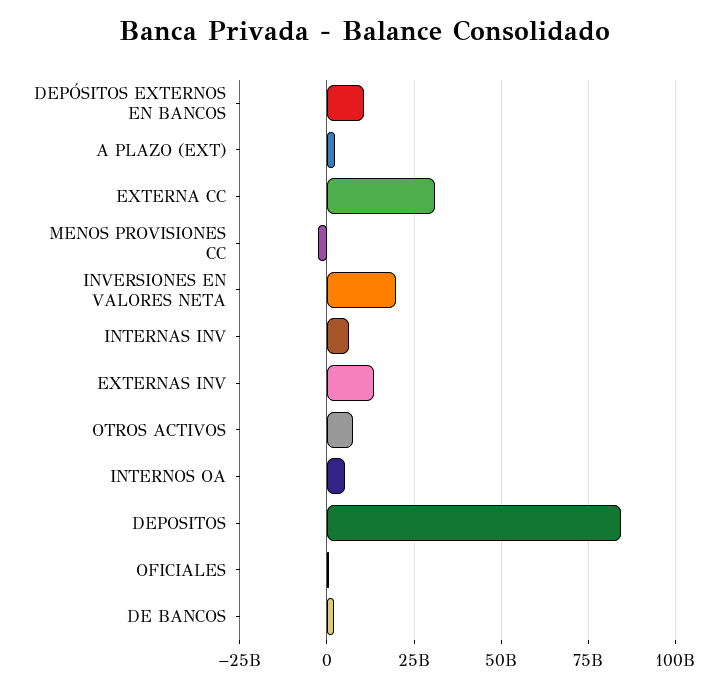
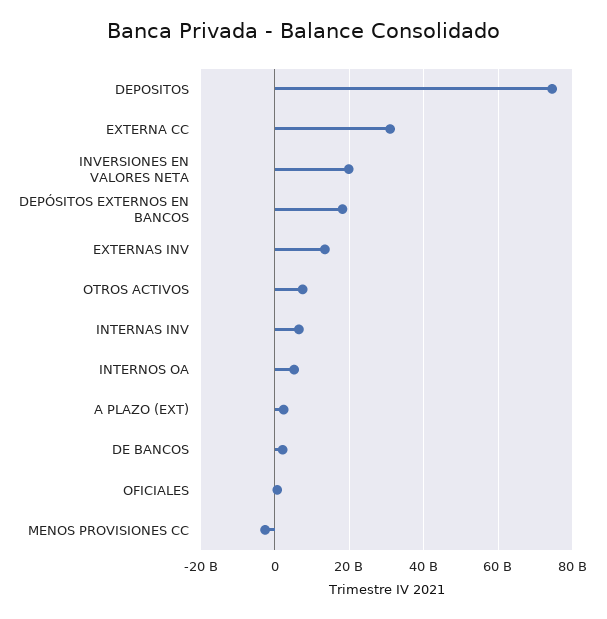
DEPÓSITOS EXTERNOS EN BANCOS: 10000000000 -> 18000000000
DEPOSITOS: 85000000000 -> 74000000000

